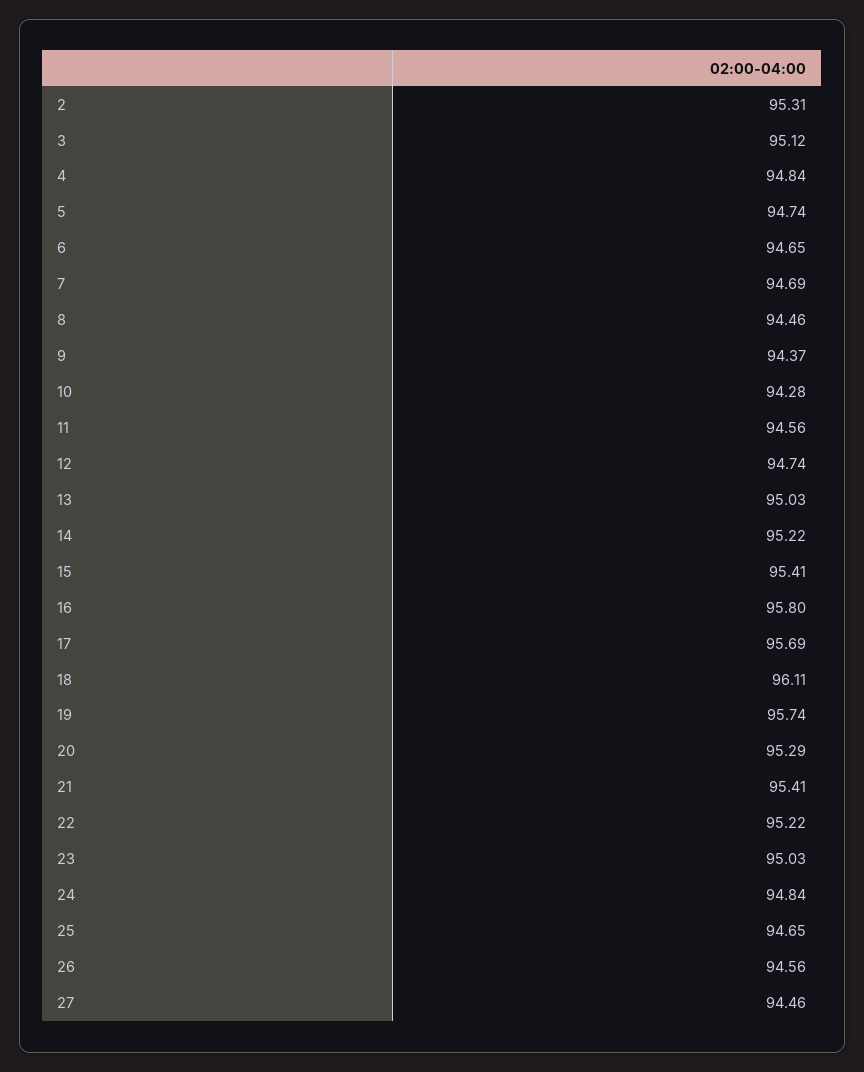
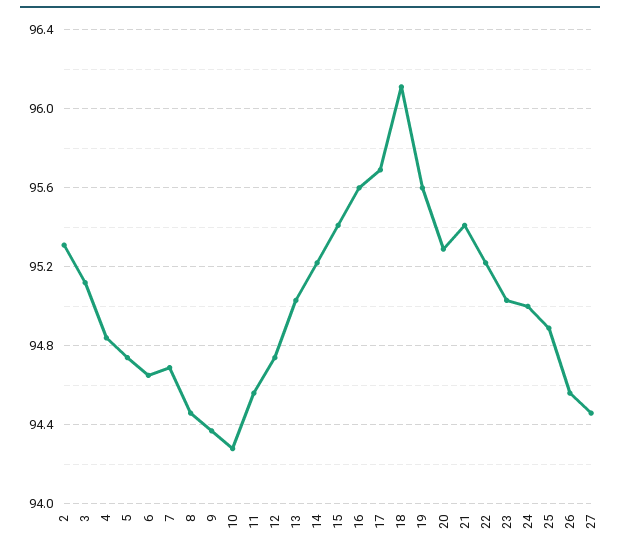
16: 95.8 -> 95.6
19: 95.74 -> 95.6
24: 94.84 -> 95
25: 94.65 -> 94.9

